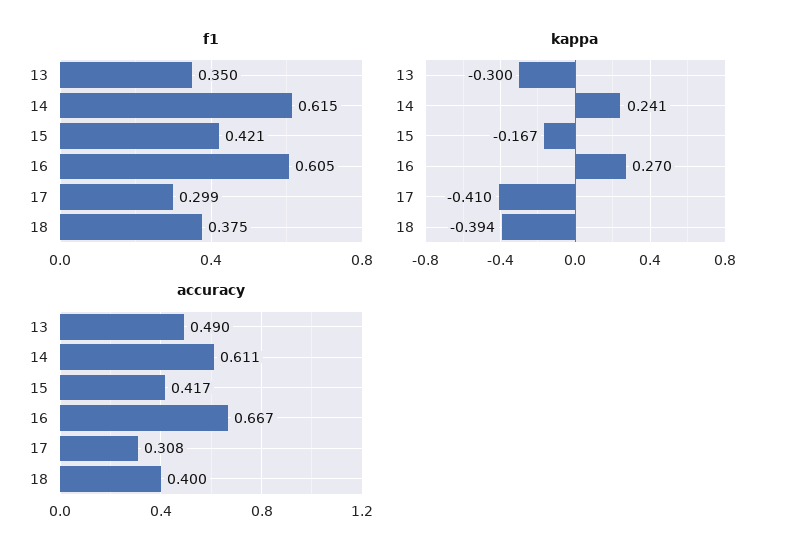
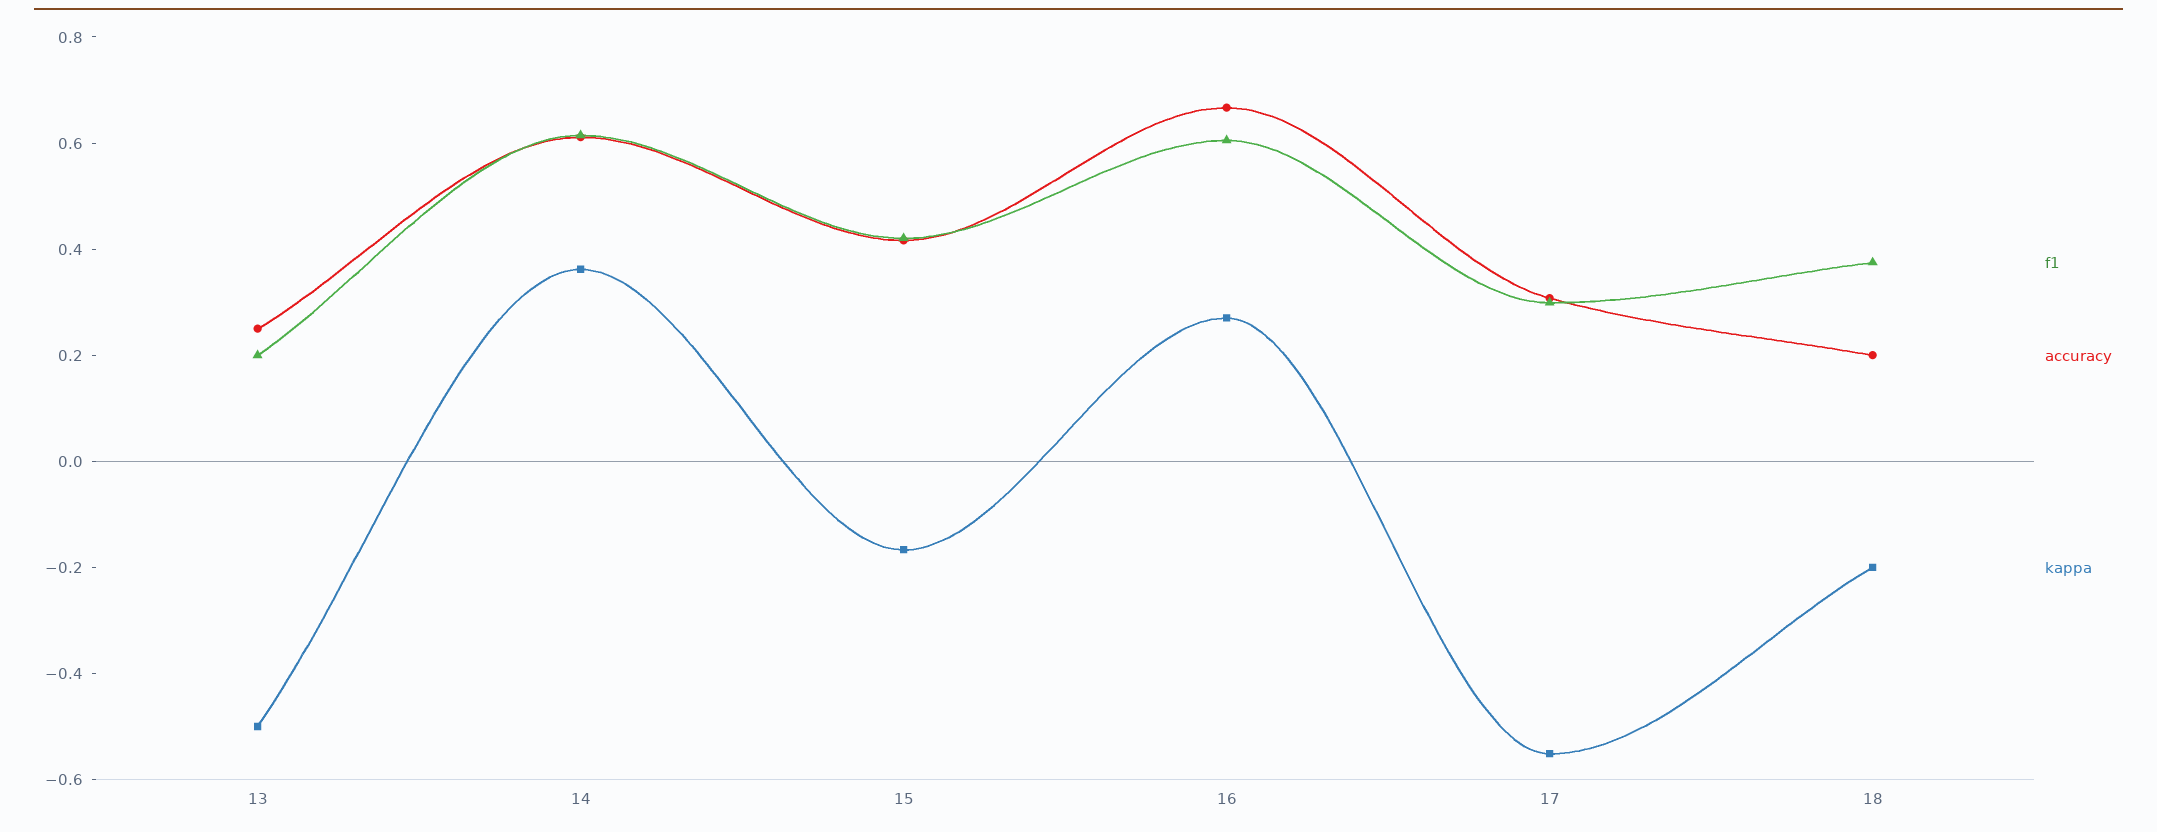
f1, 13: 0.35 -> 0.2
kappa, 13: -0.3 -> -0.5
kappa, 14: 0.241 -> 0.35
kappa, 17: -0.41 -> -0.55
kappa, 18: -0.394 -> -0.2
accuracy, 13: 0.49 -> 0.25
accuracy, 18: 0.4 -> 0.2

